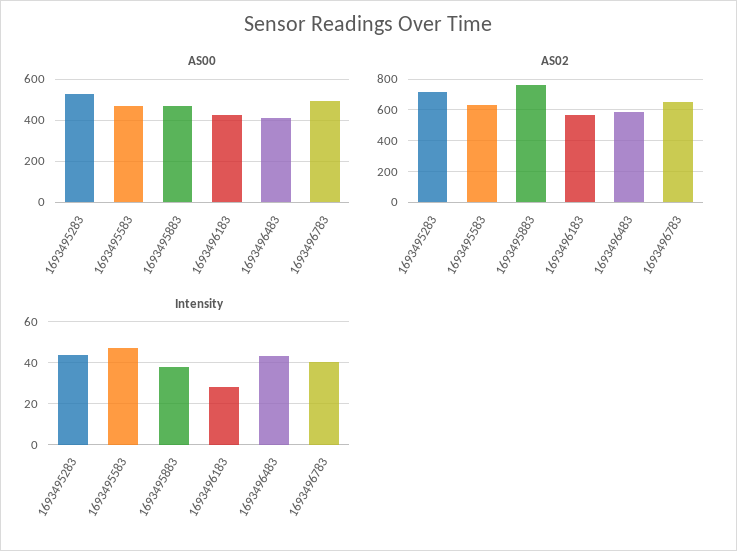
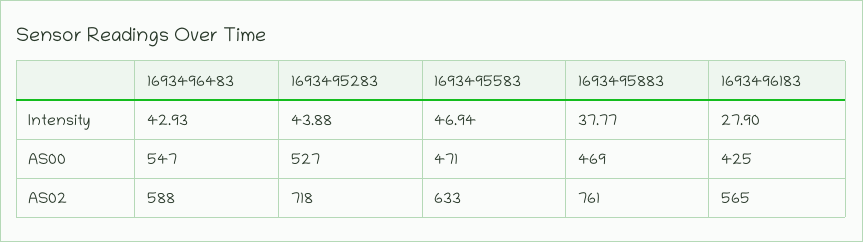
AS00, 1693496483: 400 -> 547
AS00, 1693496783: 500 -> none
AS02, 1693496783: 650 -> none
Intensity, 1693496783: 40 -> none

